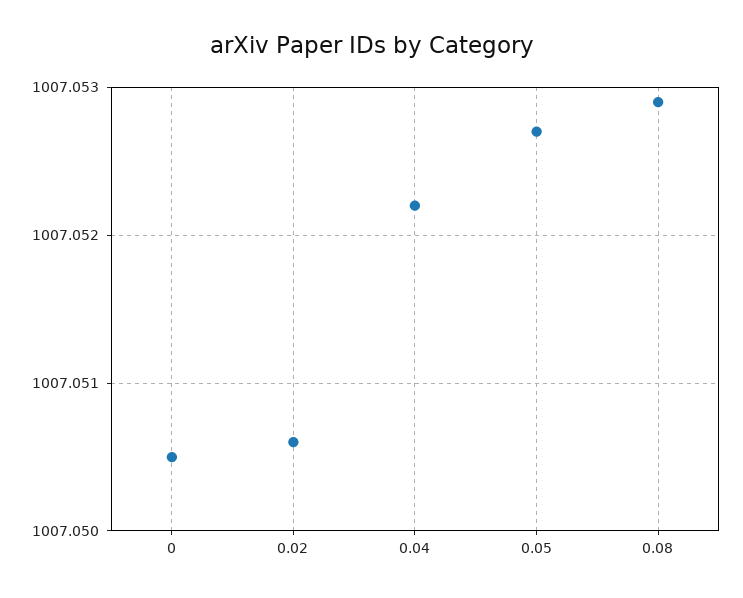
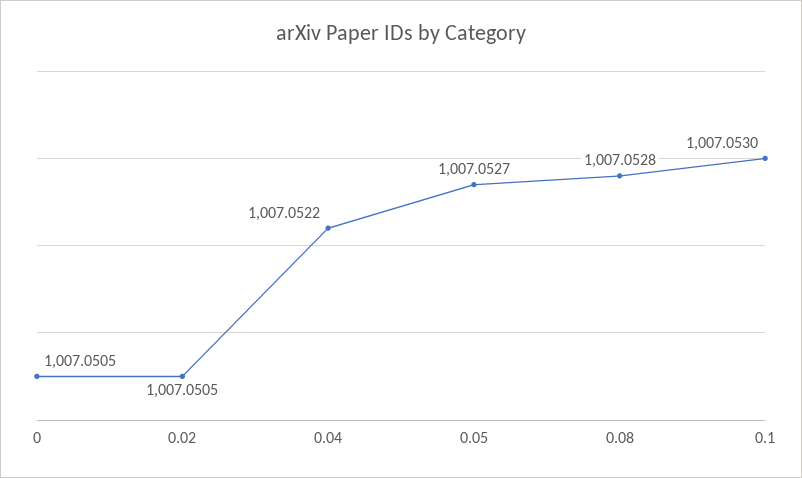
0.02: 1007.0506 -> 1007.0505
0.08: 1007.0529 -> 1007.0528
0.1: none -> 1007.053

